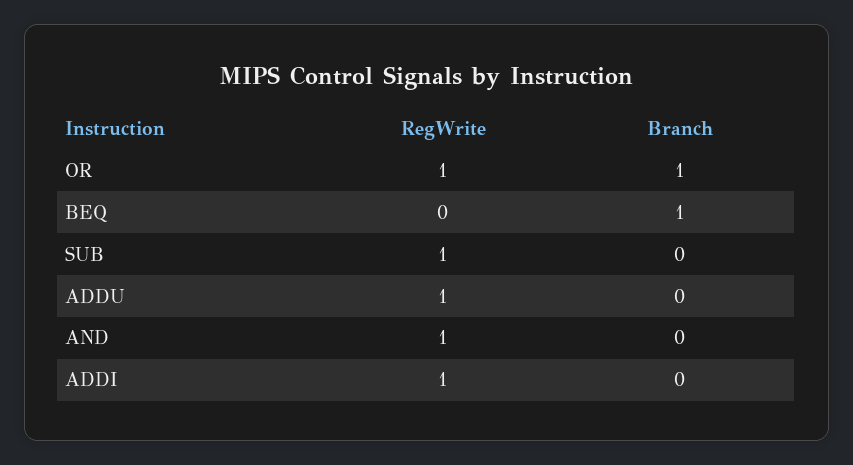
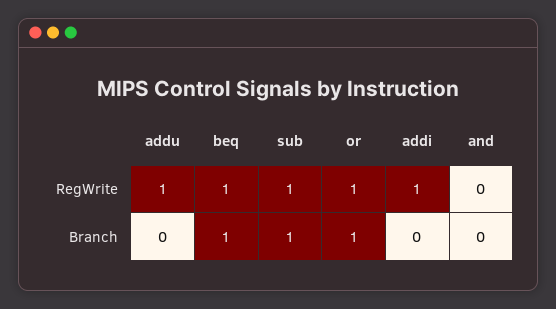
RegWrite, BEQ: 0 -> 1
Branch, SUB: 0 -> 1
RegWrite, AND: 1 -> 0

